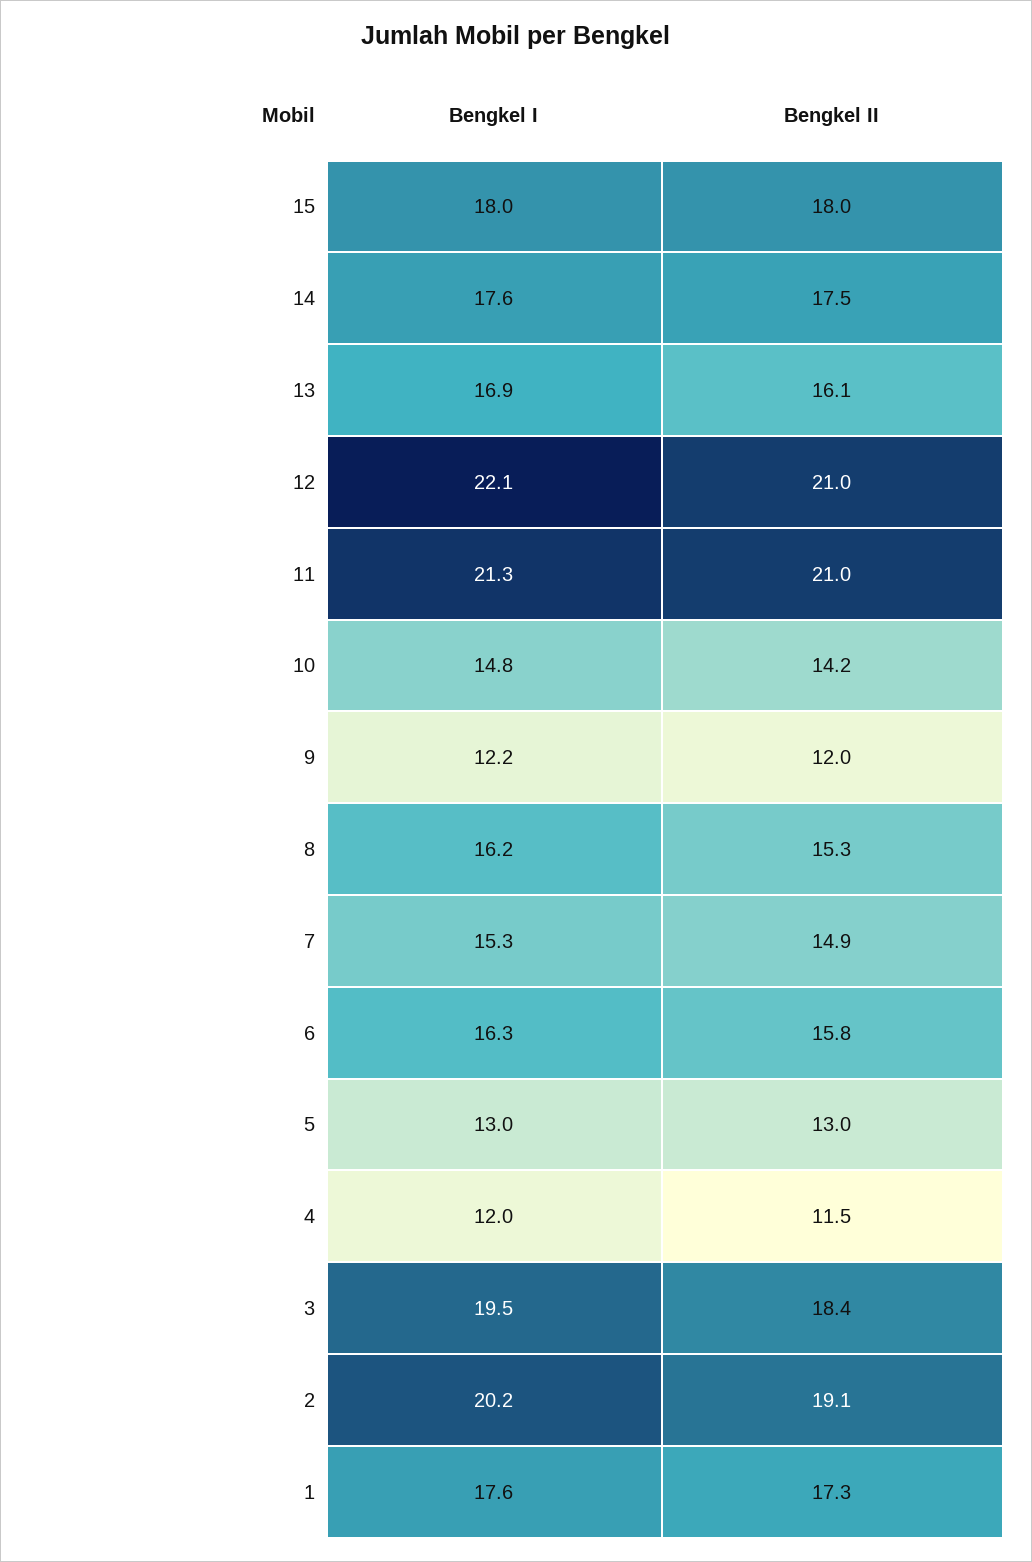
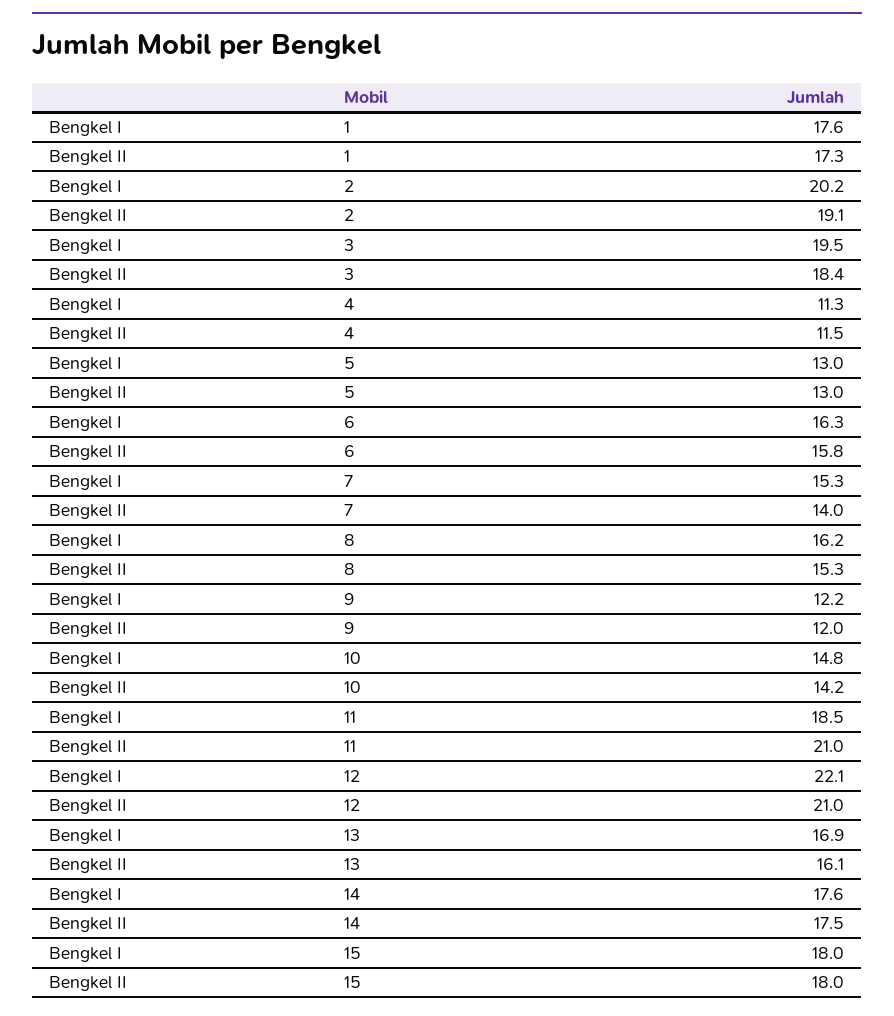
Bengkel I, 11: 21.3 -> 18.5
Bengkel II, 7: 14.9 -> 14
Bengkel I, 4: 12 -> 11.3

